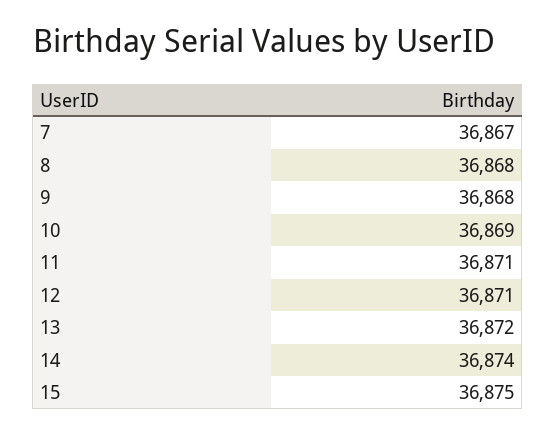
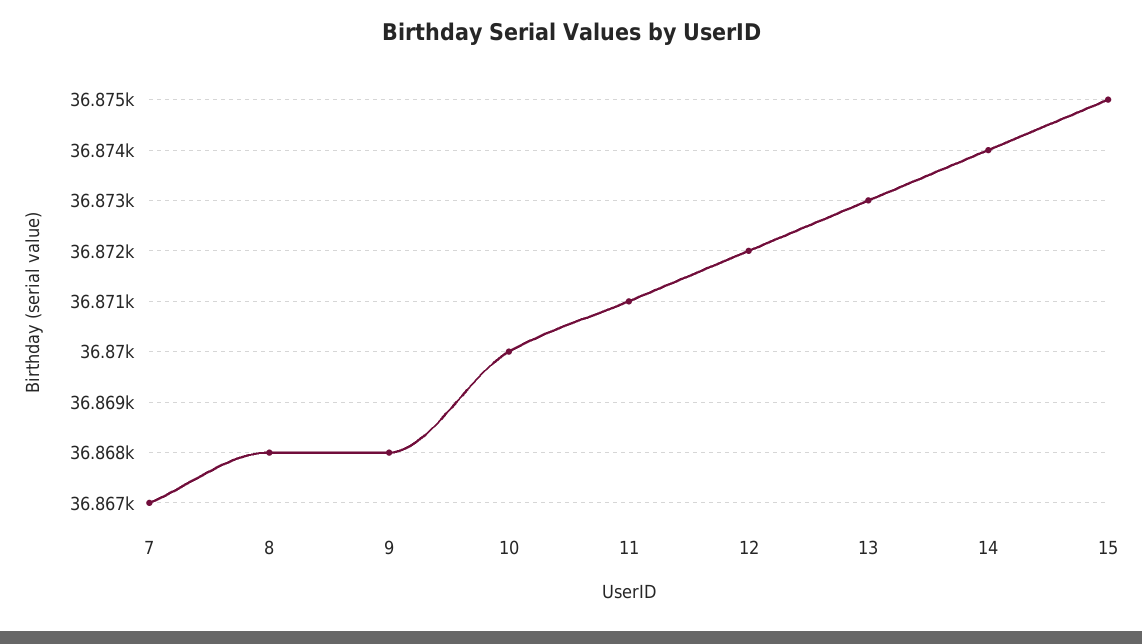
10: 36869 -> 36870
12: 36871 -> 36872
13: 36872 -> 36873

